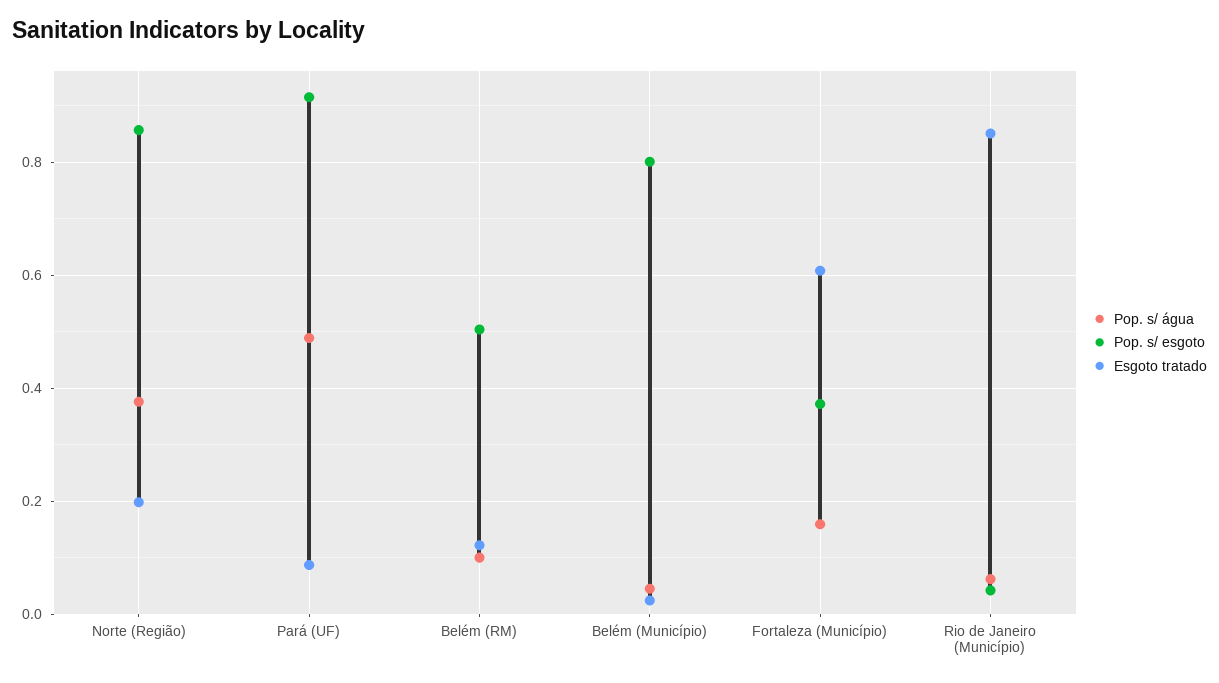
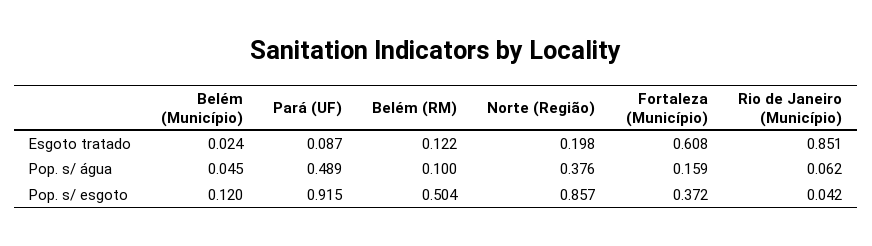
Pop. s/ esgoto, Belém (Município): 0.8 -> 0.12

